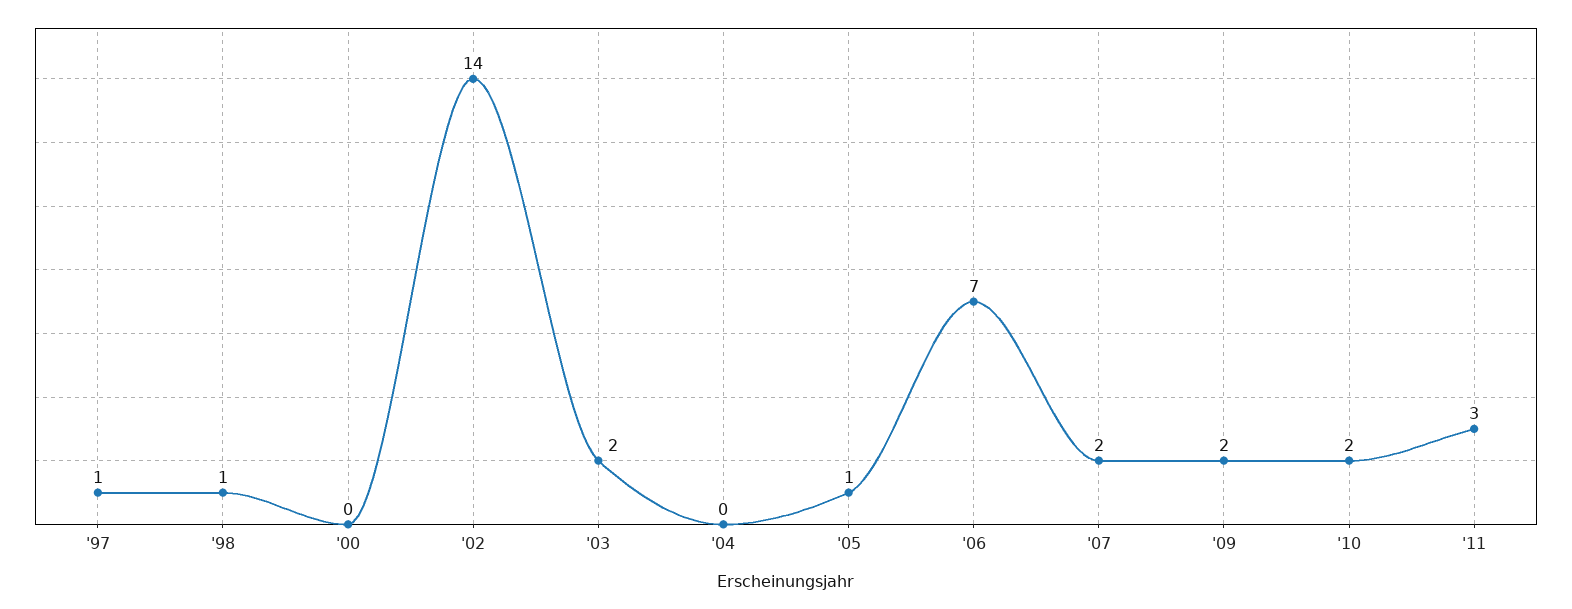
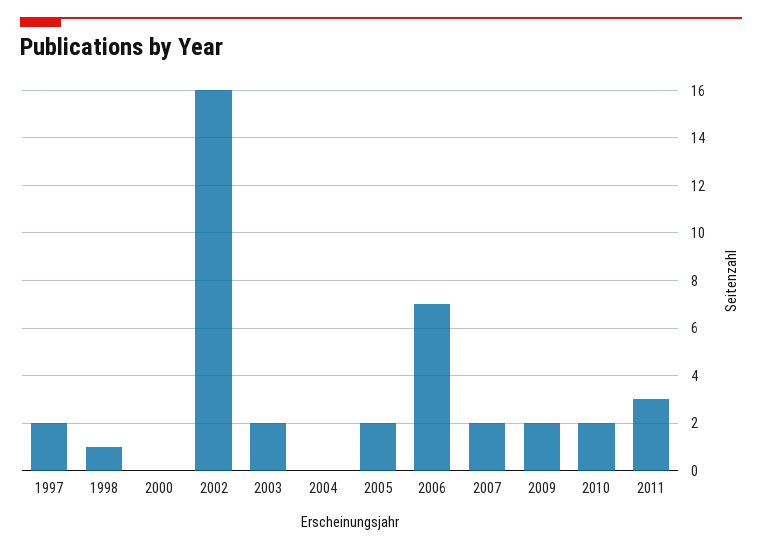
'97: 1 -> 2
'02: 14 -> 16
'05: 1 -> 2

